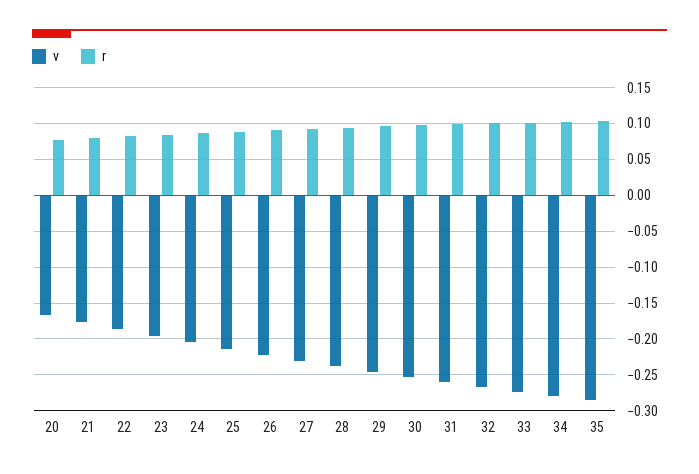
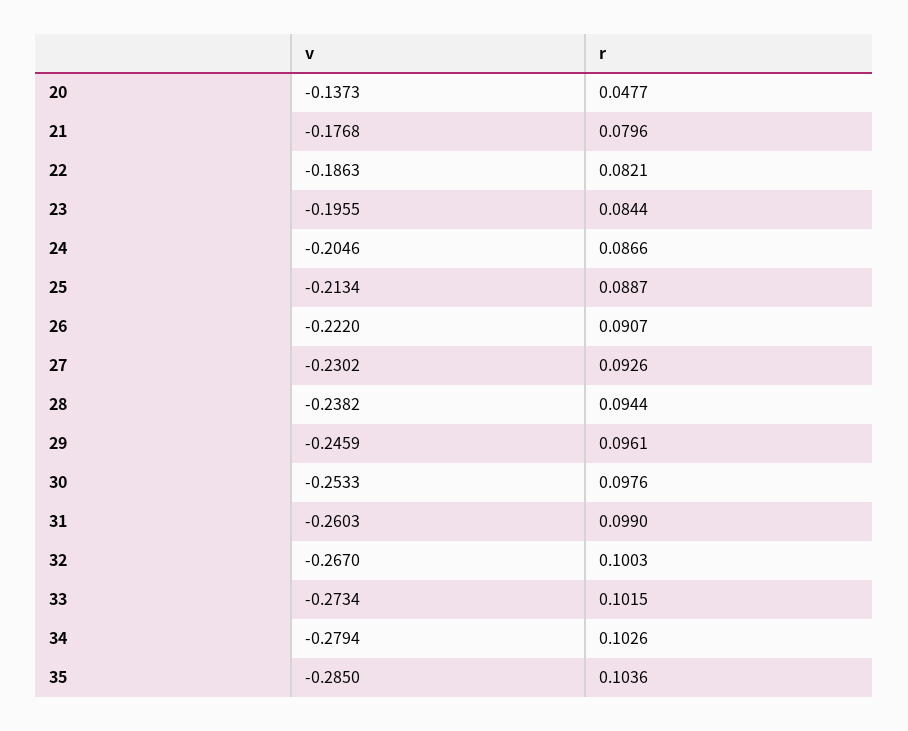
v, 20: -0.17 -> -0.1373
r, 20: 0.08 -> 0.0477

